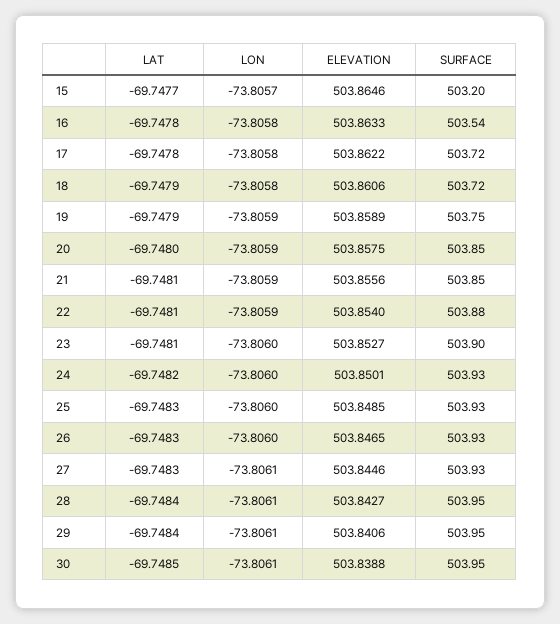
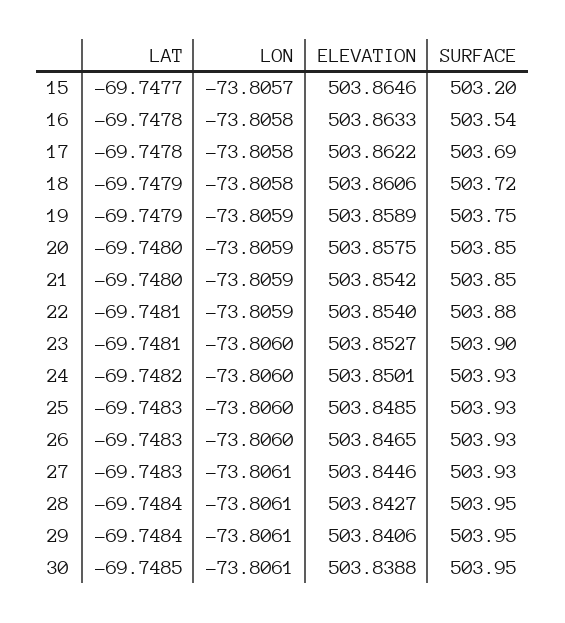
SURFACE, 17: 503.72 -> 503.69
LAT, 21: -69.7481 -> -69.748
ELEVATION, 21: 503.8556 -> 503.8542

